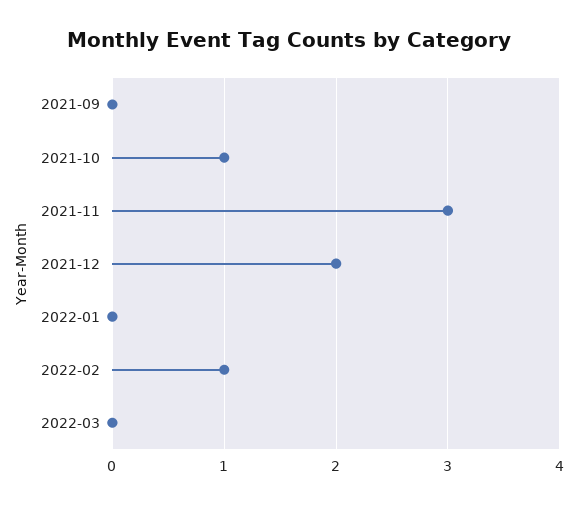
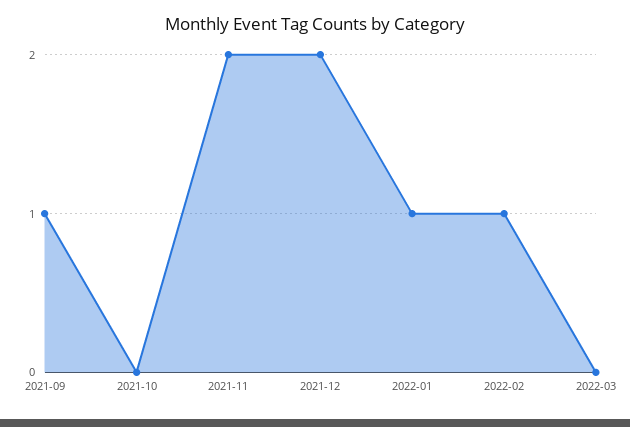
2021-09: 0 -> 1
2021-10: 1 -> 0
2021-11: 3 -> 2
2022-01: 0 -> 1

